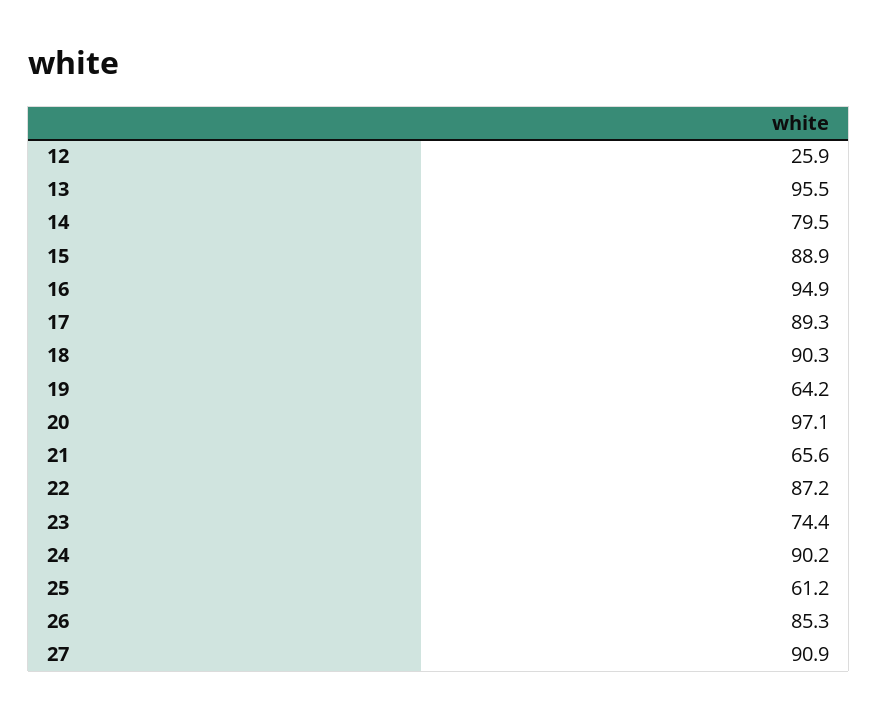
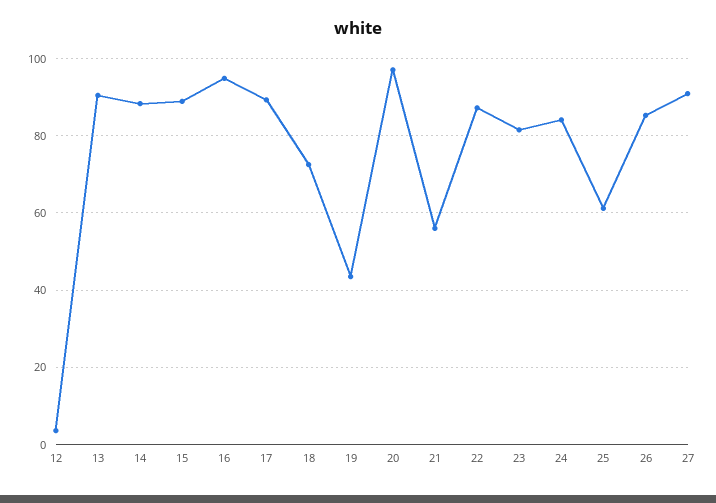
12: 25.9 -> 4
13: 95.5 -> 90
14: 79.5 -> 88
18: 90.3 -> 72
19: 64.2 -> 44
21: 65.6 -> 56
23: 74.4 -> 82
24: 90.2 -> 84

